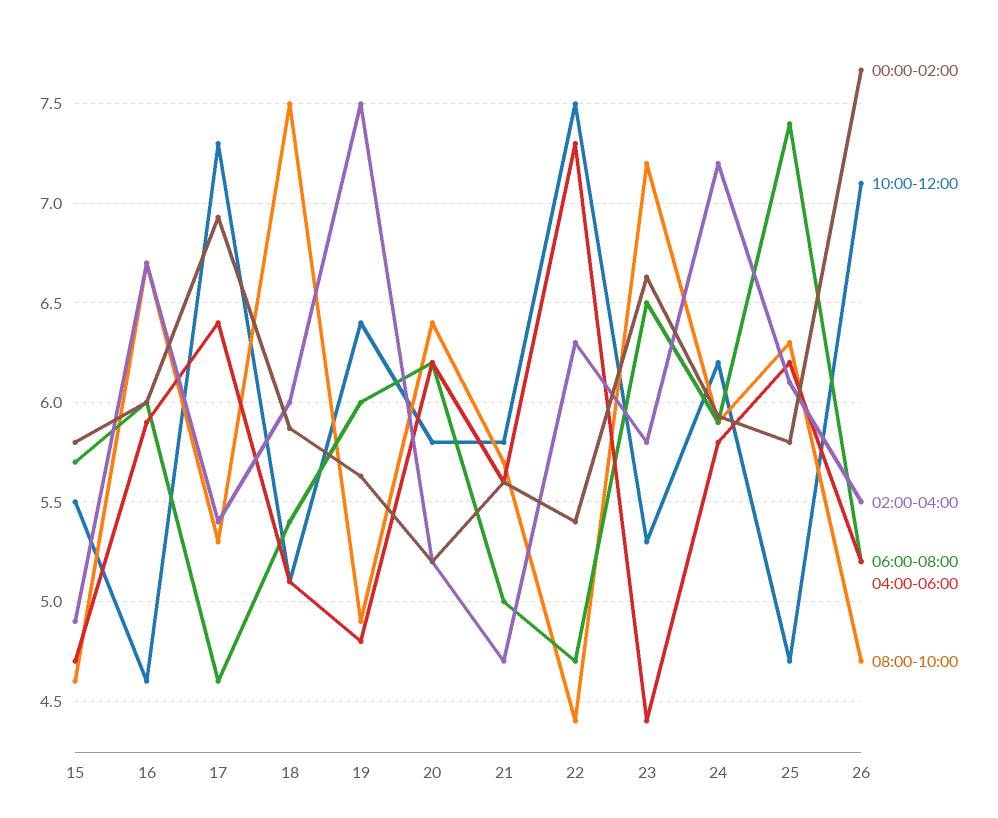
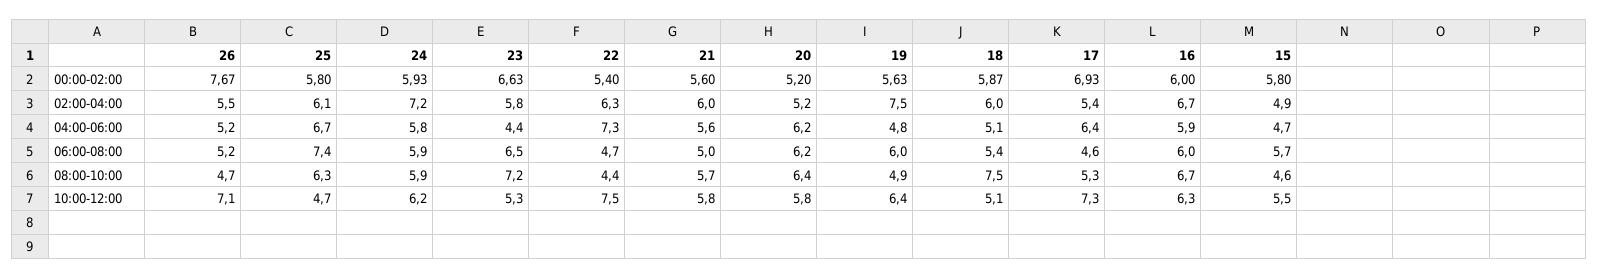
10:00-12:00, 16: 4.6 -> 6.3
02:00-04:00, 21: 4.7 -> 6
04:00-06:00, 25: 6.2 -> 6.7

